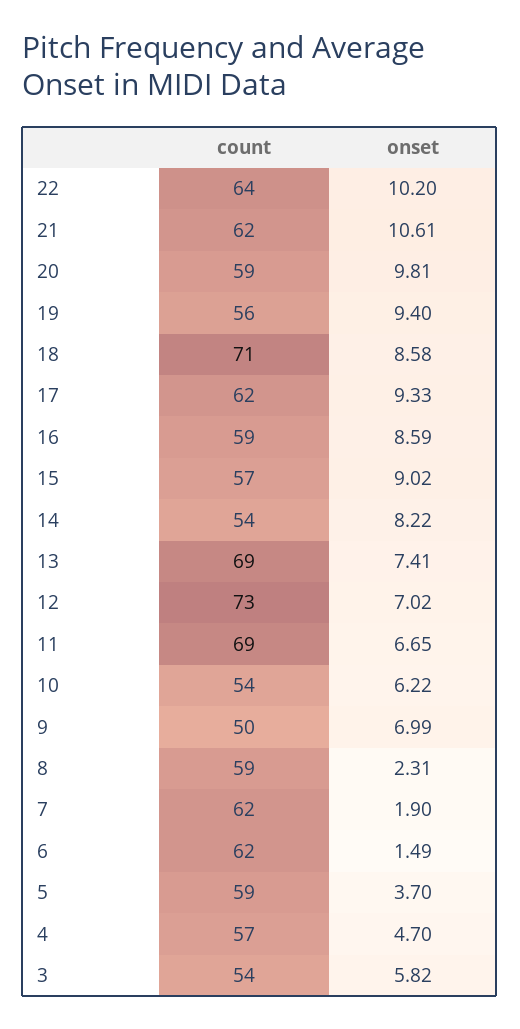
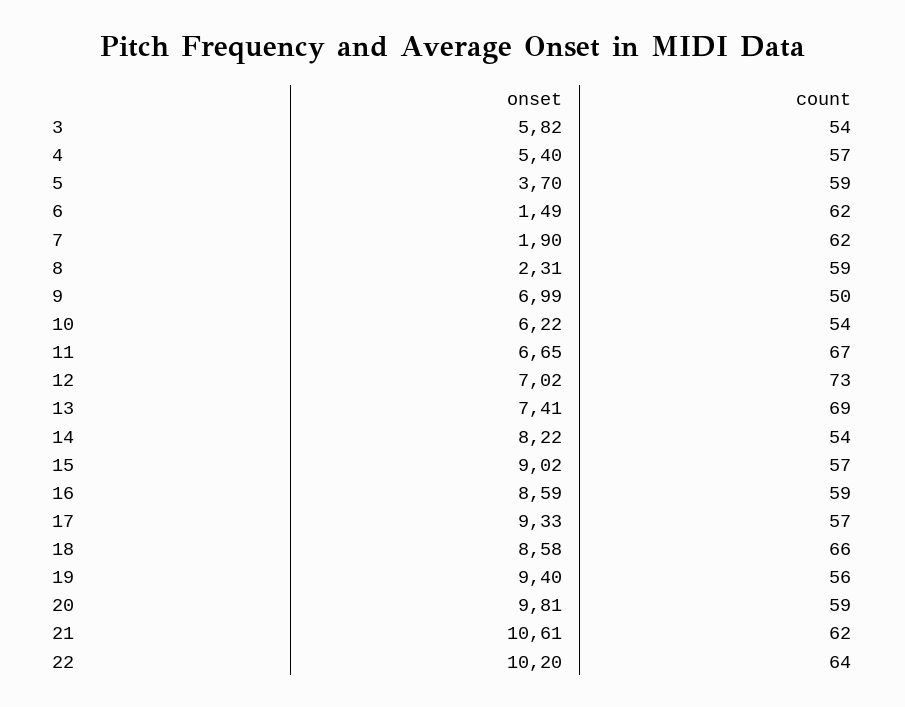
count, 18: 71 -> 66
count, 17: 62 -> 57
count, 11: 69 -> 67
onset, 4: 4.7 -> 5.4

